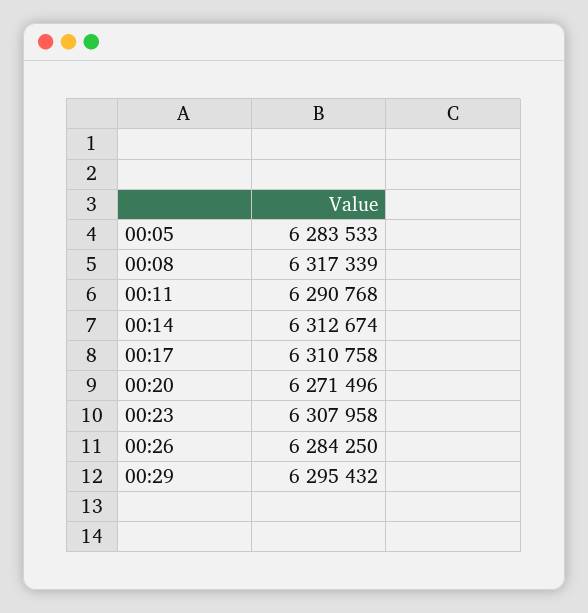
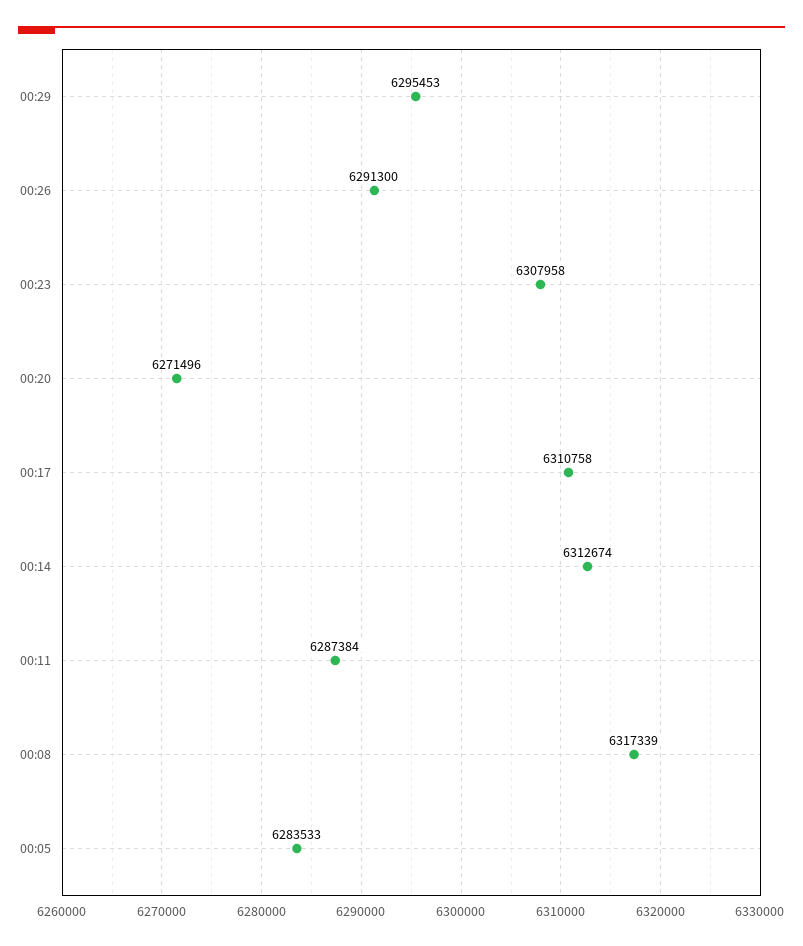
00:11: 6290768 -> 6287384
00:26: 6284250 -> 6291300
00:29: 6295432 -> 6295453

